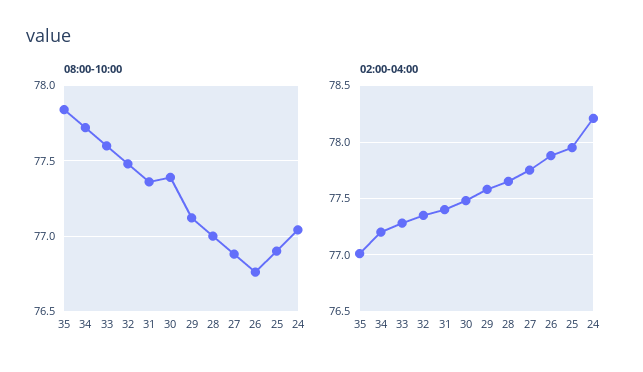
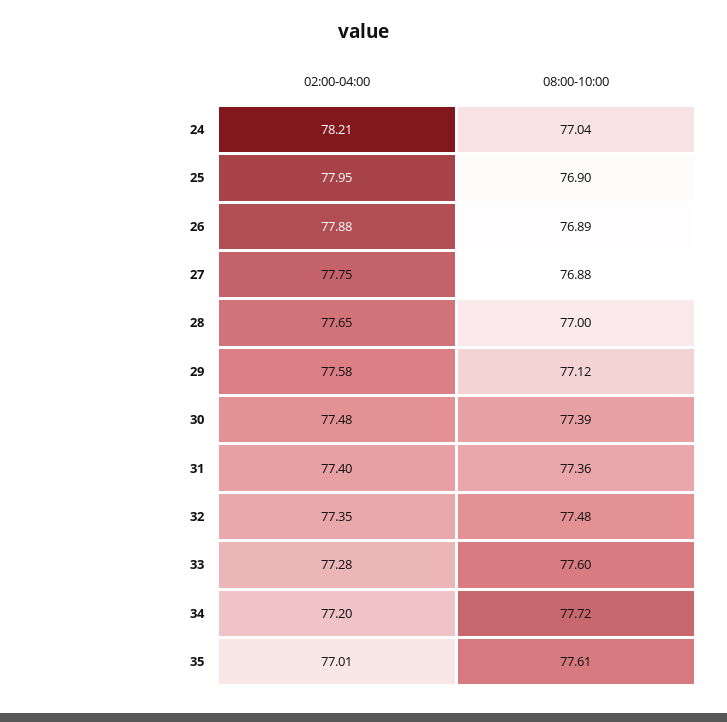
08:00-10:00, 35: 77.85 -> 77.61
08:00-10:00, 26: 76.75 -> 76.89

